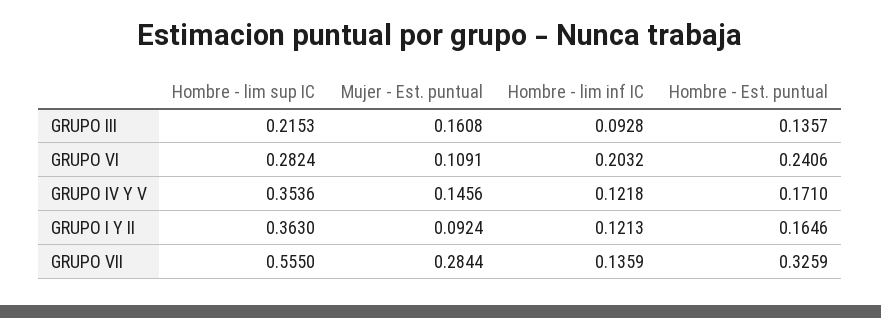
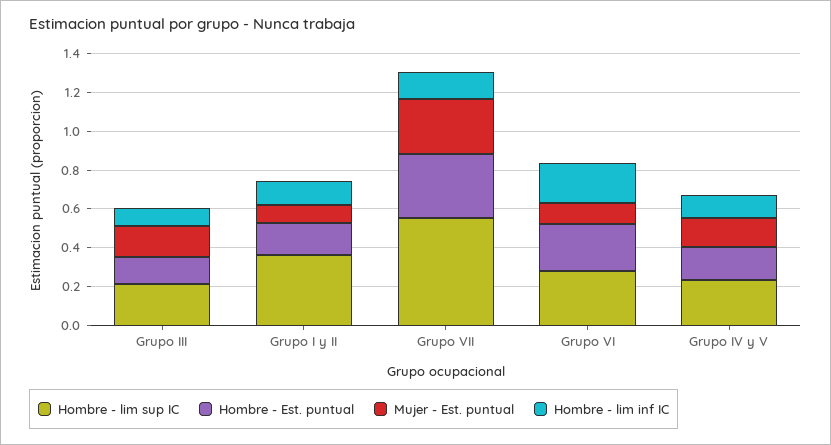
Hombre - lim sup IC, GRUPO IV Y V: 0.3536 -> 0.25

